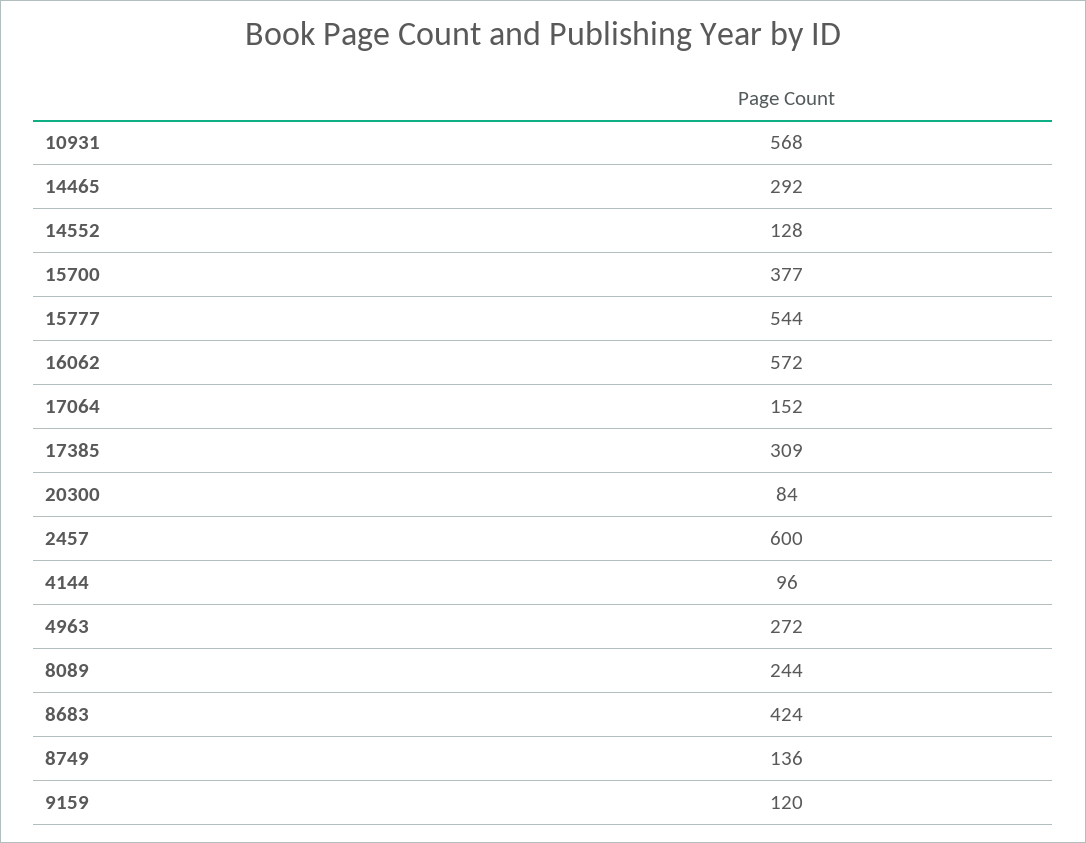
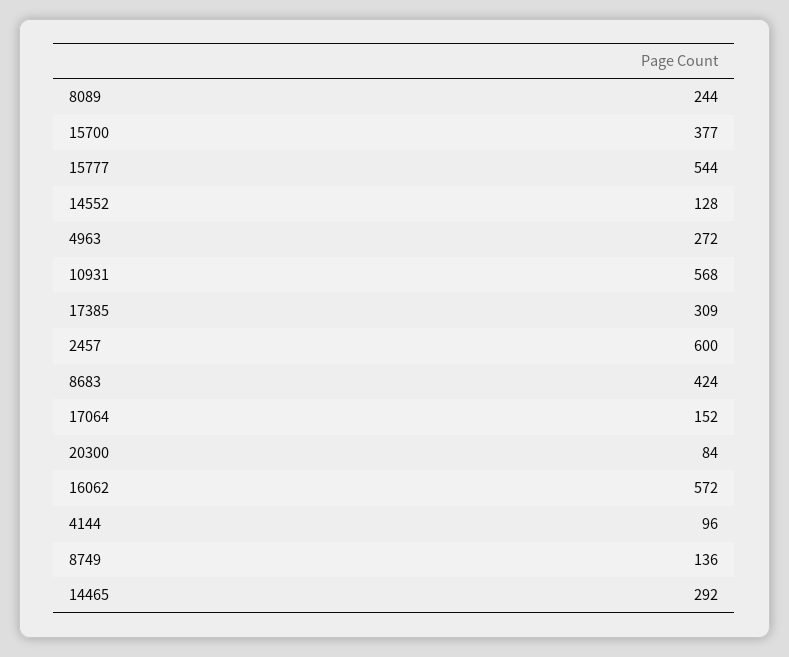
9159: 120 -> none

